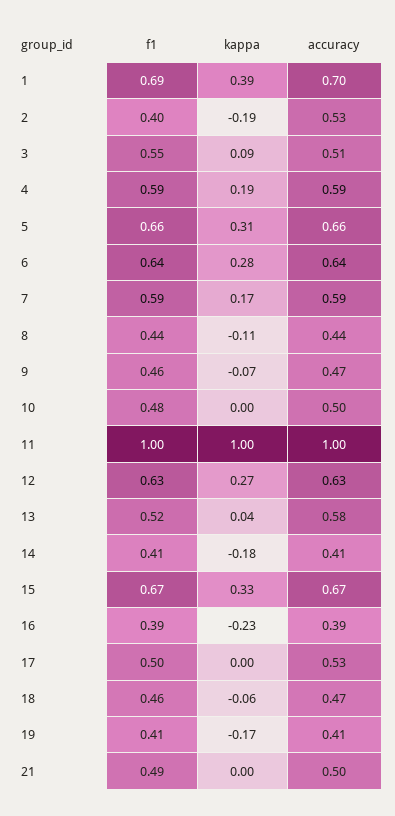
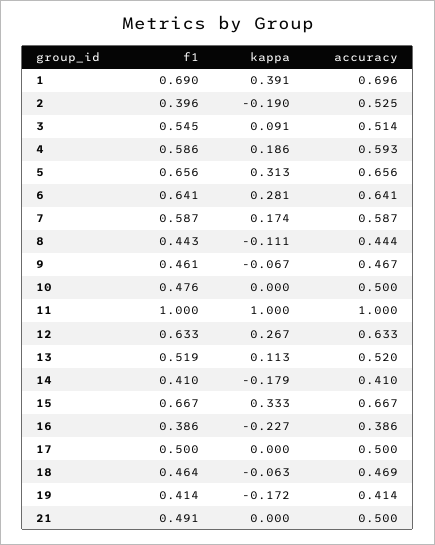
kappa, 13: 0.04 -> 0.113
accuracy, 13: 0.58 -> 0.52
accuracy, 17: 0.53 -> 0.5

